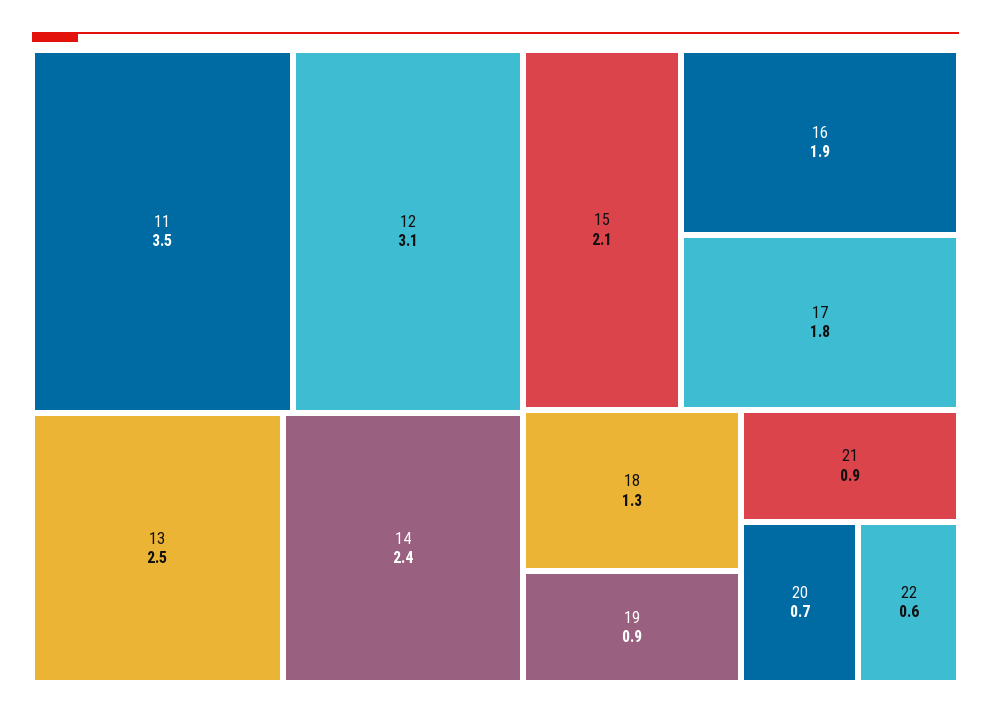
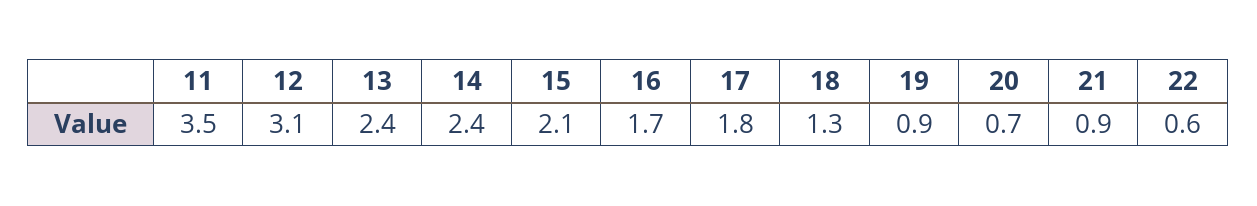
13: 2.5 -> 2.4
16: 1.9 -> 1.7

